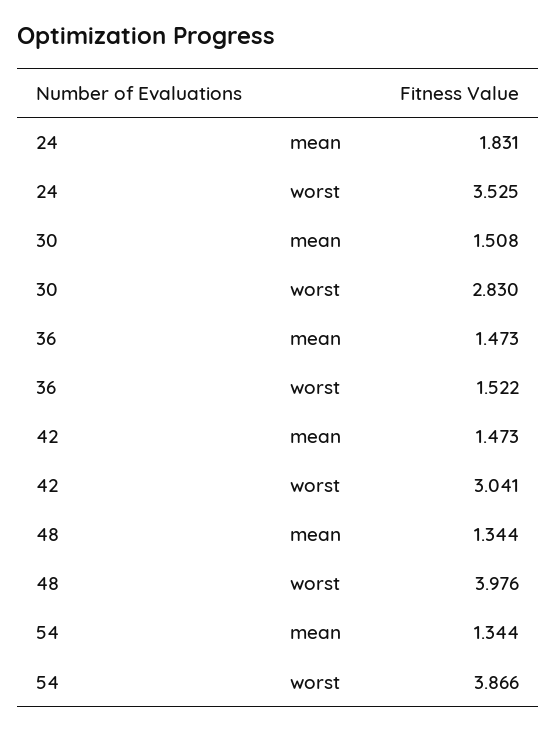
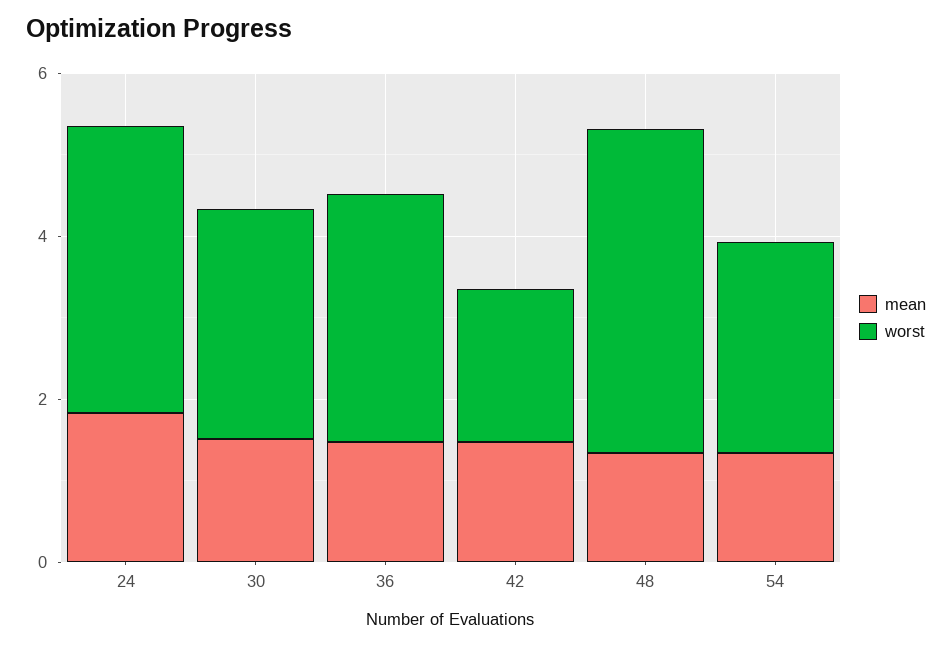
worst, 36: 1.522 -> 3
worst, 42: 3.041 -> 2
worst, 54: 3.866 -> 2.5

